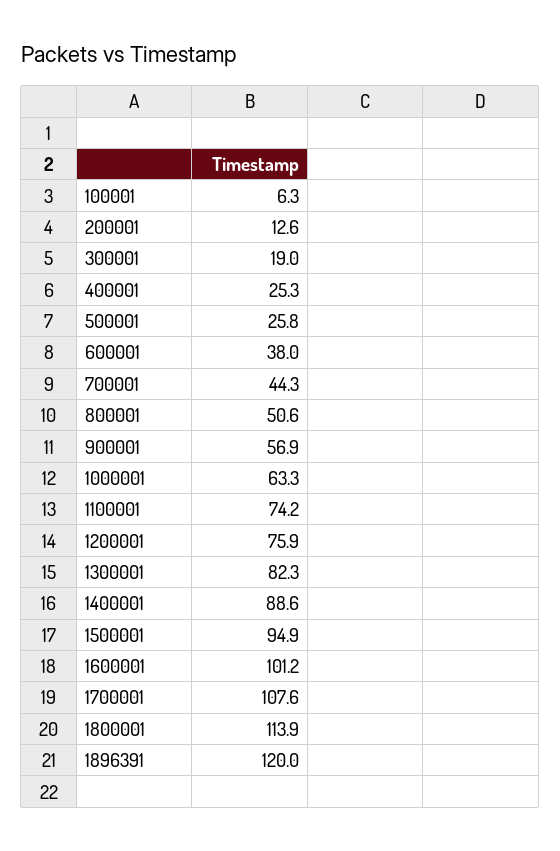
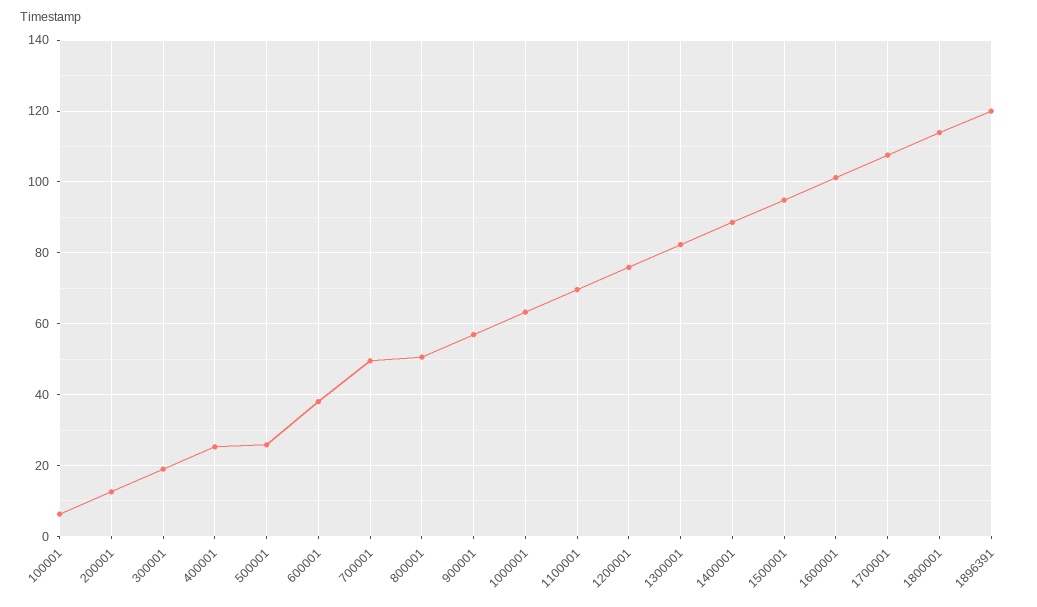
700001: 44.3 -> 50
1100001: 74.2 -> 70

